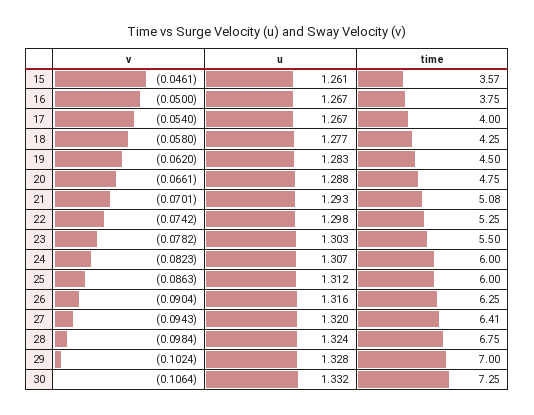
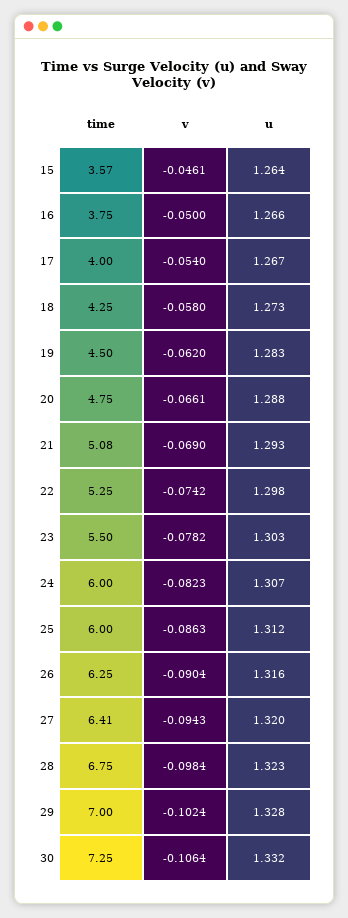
u, 15: 1.261 -> 1.264
u, 16: 1.267 -> 1.266
u, 18: 1.277 -> 1.273
v, 21: -0.0701 -> -0.069
u, 28: 1.324 -> 1.323

